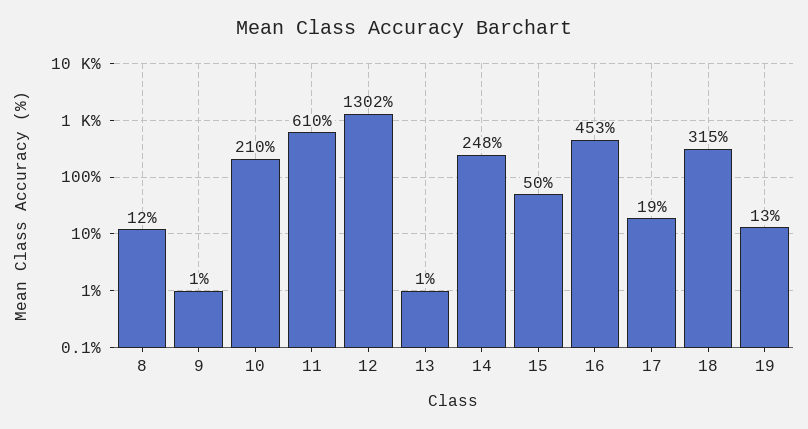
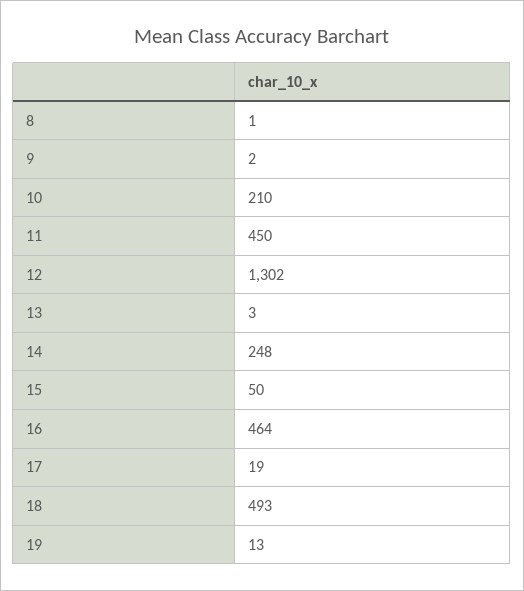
8: 12 -> 1
9: 1 -> 2
11: 610 -> 450
13: 1 -> 3
16: 453 -> 464
18: 315 -> 493

